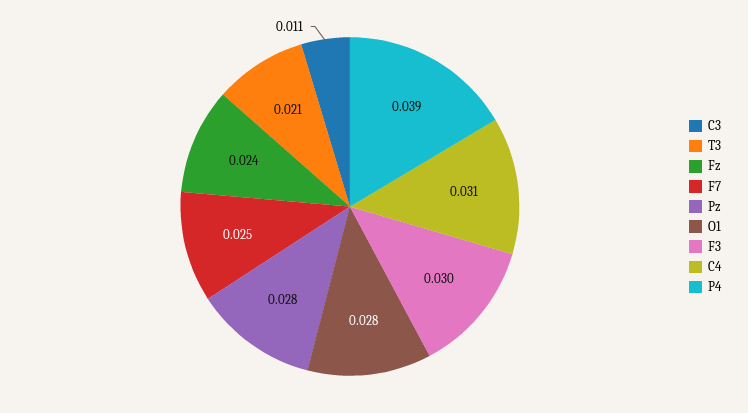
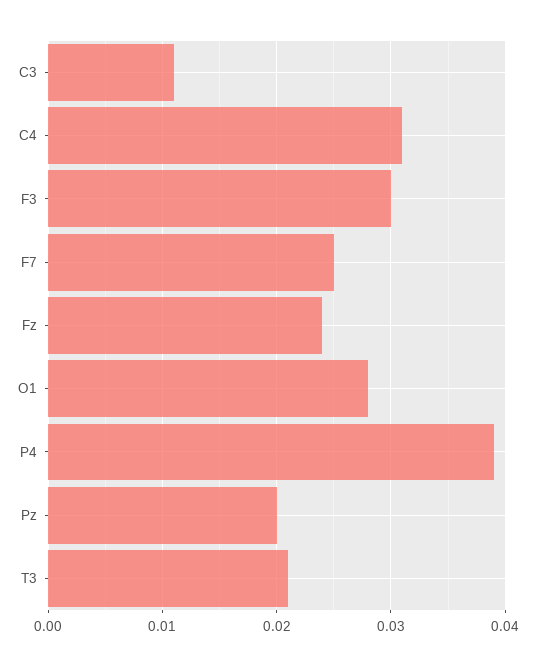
Pz: 0.028 -> 0.02

